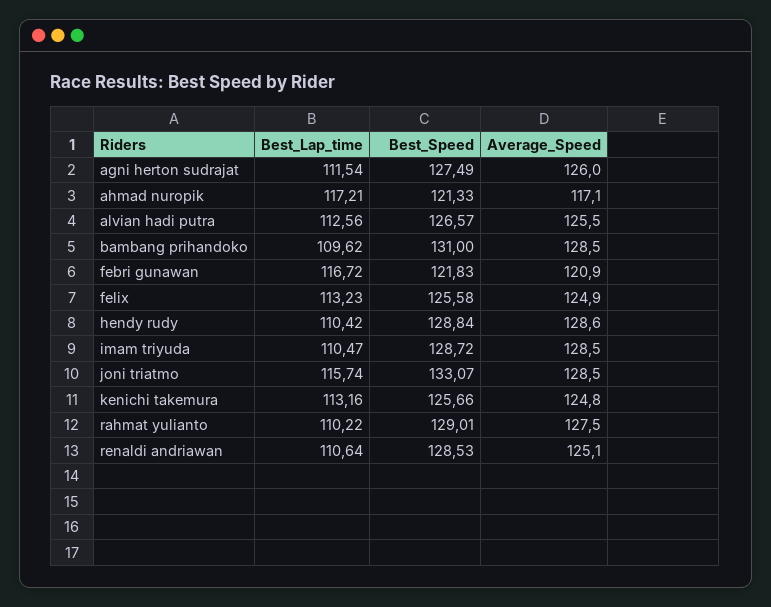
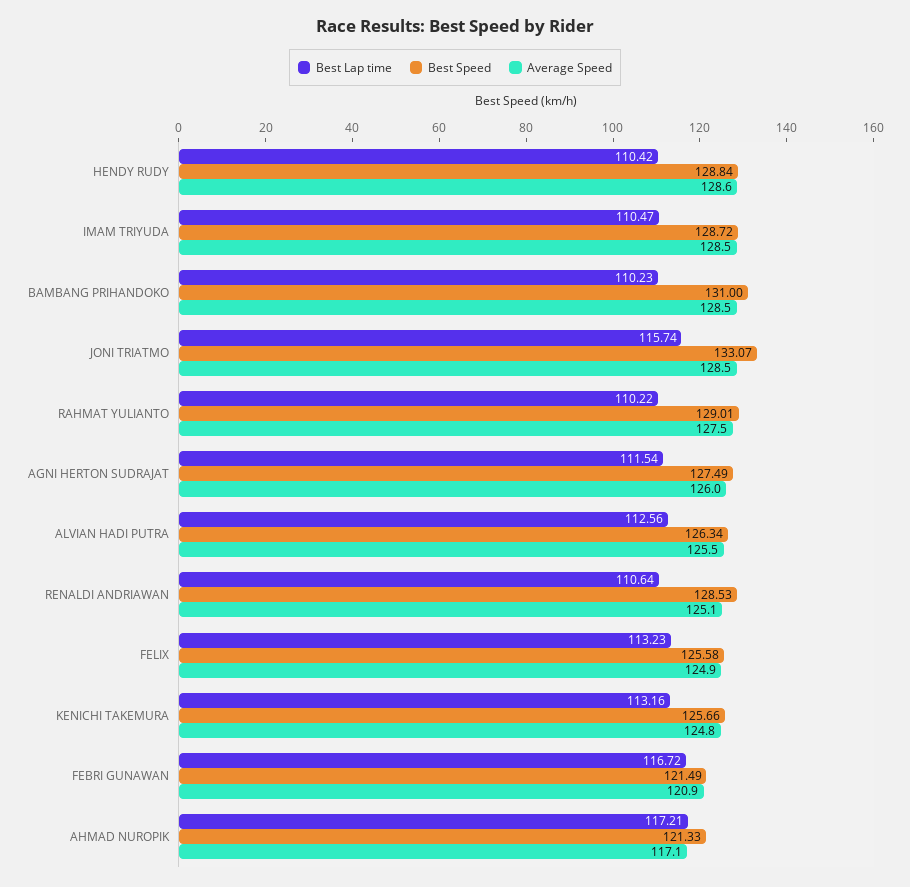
Best_Speed, alvian hadi putra: 126.57 -> 126.34
Best_Lap_time, bambang prihandoko: 109.62 -> 110.23
Best_Speed, febri gunawan: 121.83 -> 121.49

